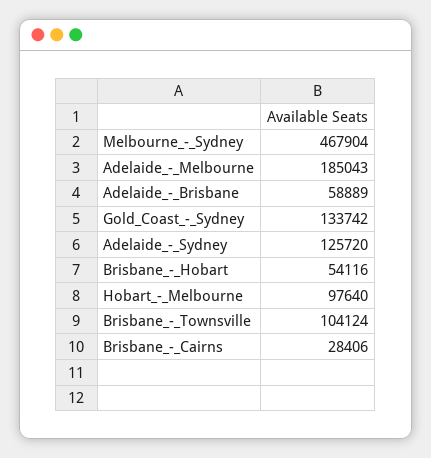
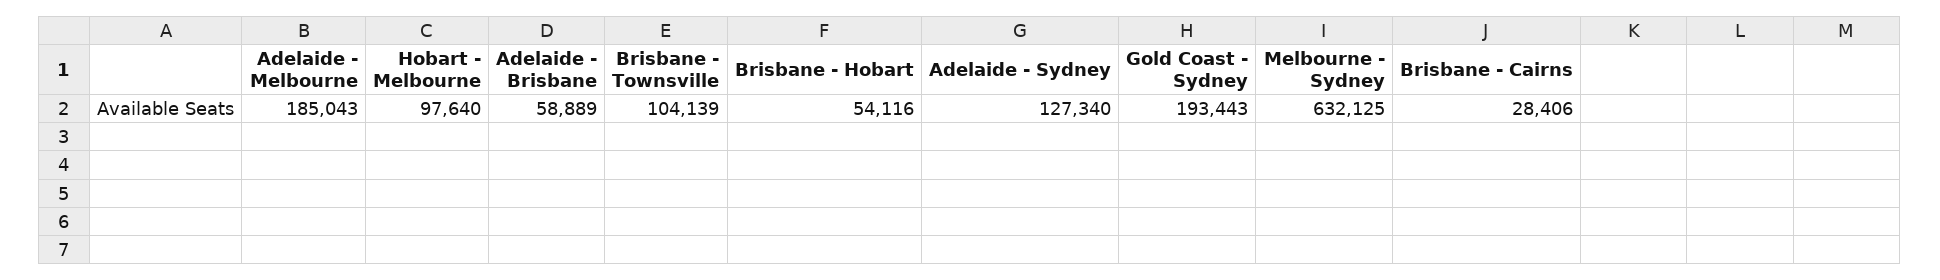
Melbourne_-_Sydney: 467904 -> 632125
Gold_Coast_-_Sydney: 133742 -> 193443
Adelaide_-_Sydney: 125720 -> 127340
Brisbane_-_Townsville: 104124 -> 104139

